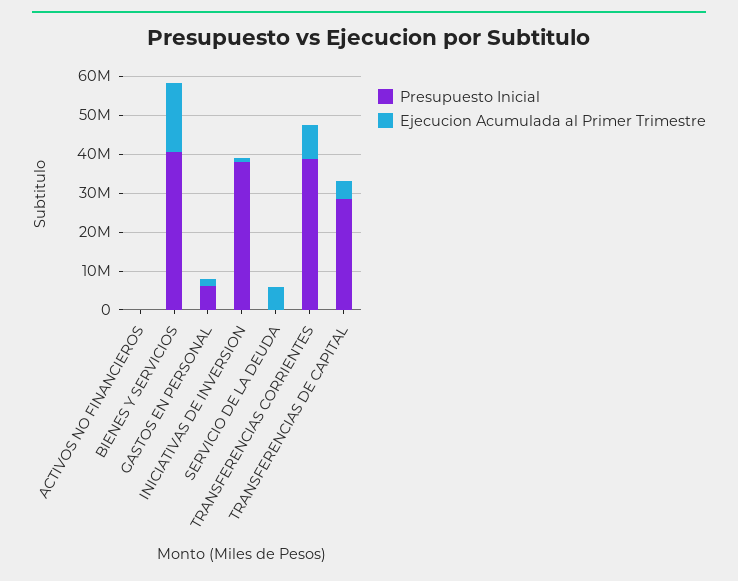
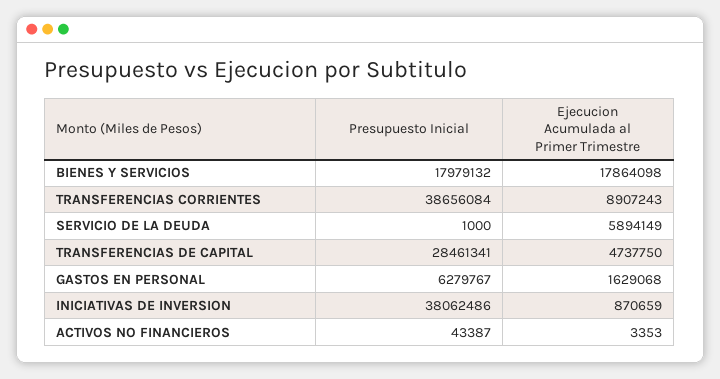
Presupuesto Inicial, BIENES Y SERVICIOS: 40000000 -> 17979132

